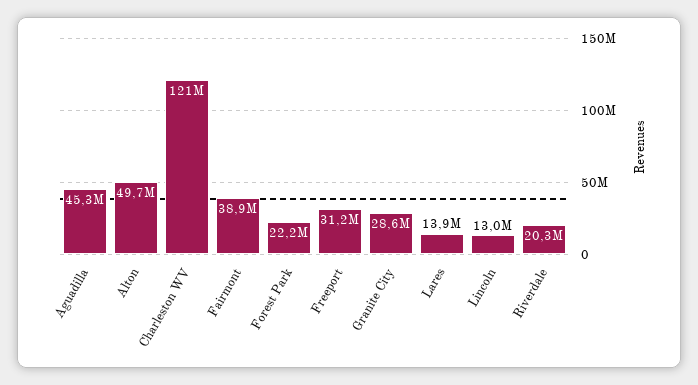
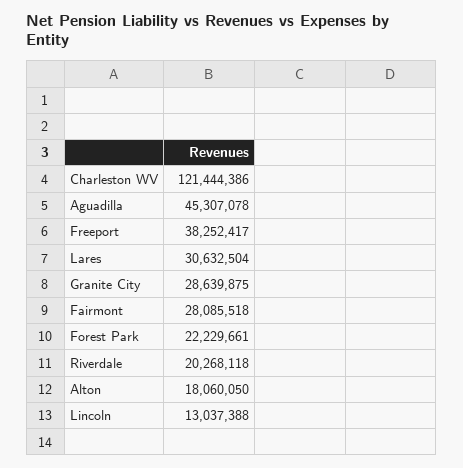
Alton: 49700000 -> 18060050
Fairmont: 38900000 -> 28085518
Freeport: 31200000 -> 38252417
Lares: 13900000 -> 30632504

